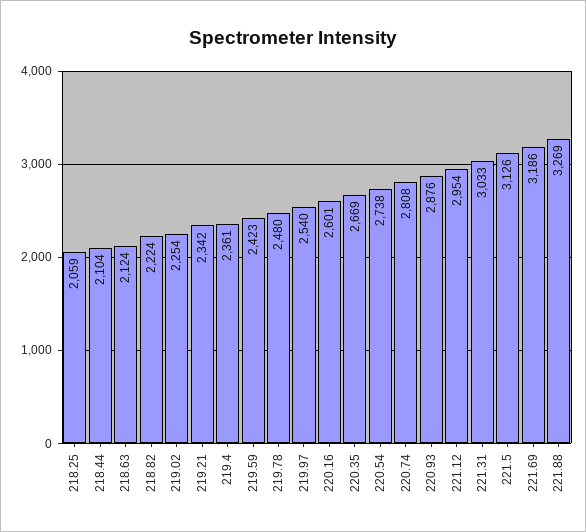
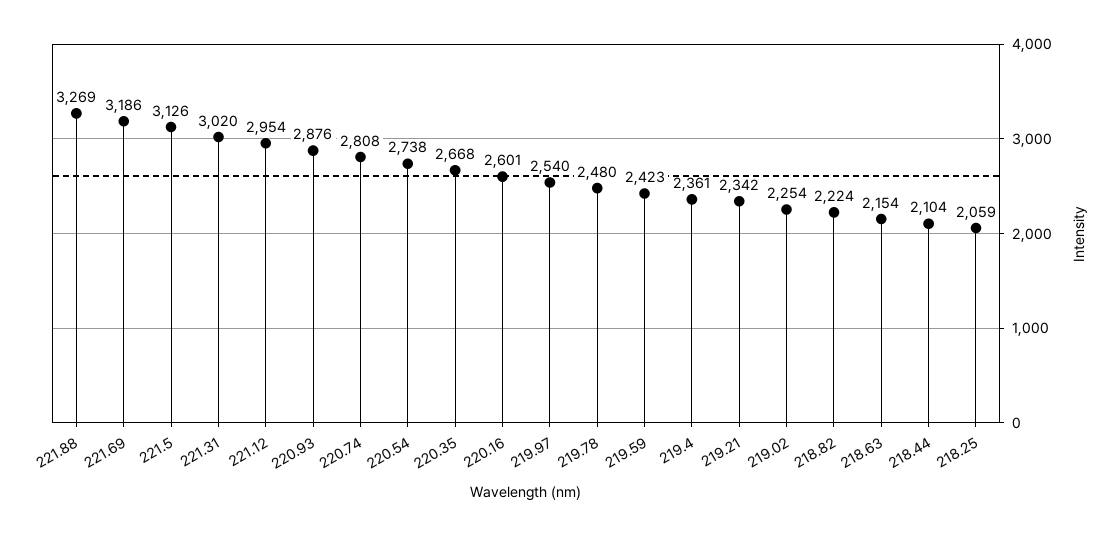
218.63: 2124 -> 2154
220.35: 2669 -> 2668
221.31: 3033 -> 3020

